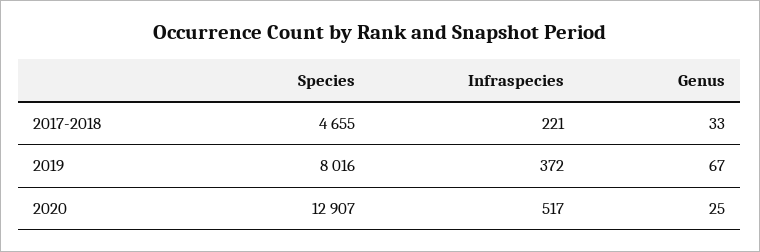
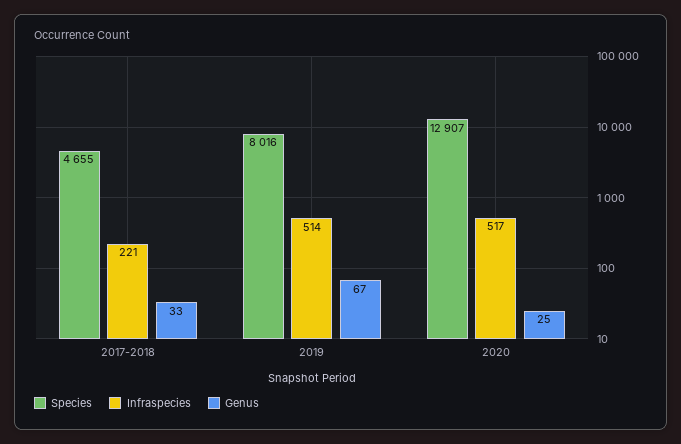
Infraspecies, 2019: 372 -> 514

